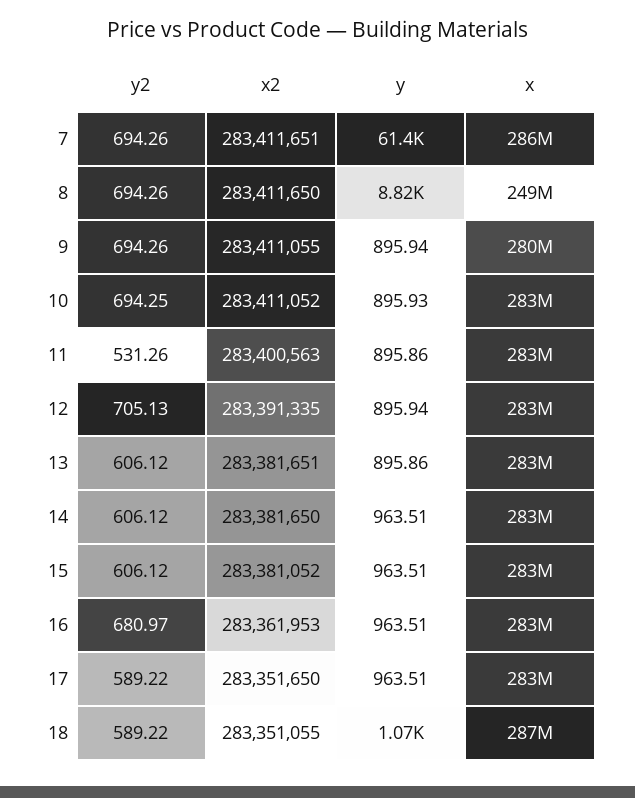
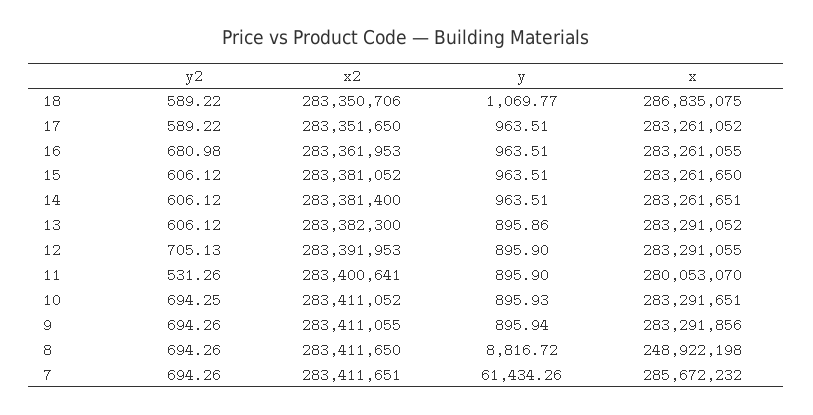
x, 9: 280000000 -> 283291856
x2, 11: 283400563 -> 283400641
y, 11: 895.86 -> 895.9
x, 11: 283000000 -> 280053070
x2, 12: 283391335 -> 283391953
y, 12: 895.94 -> 895.9
x2, 13: 283381651 -> 283382300
x2, 14: 283381650 -> 283381400
y2, 16: 680.97 -> 680.98
x2, 18: 283351055 -> 283350706

